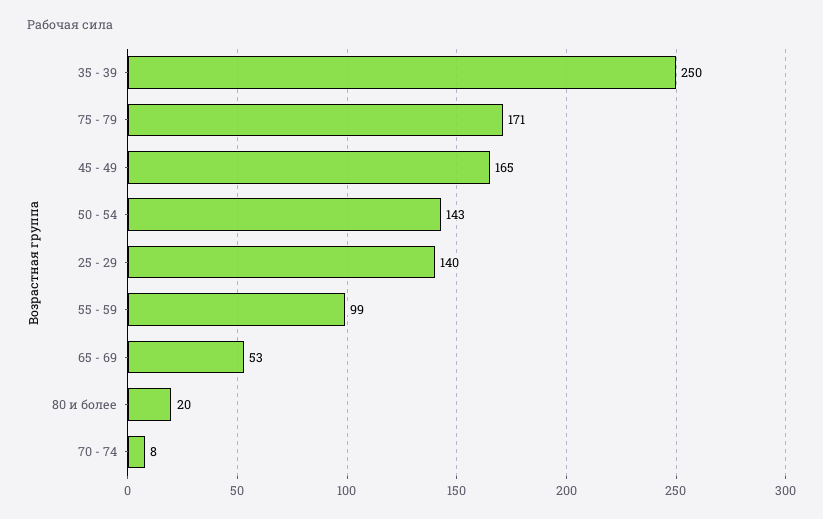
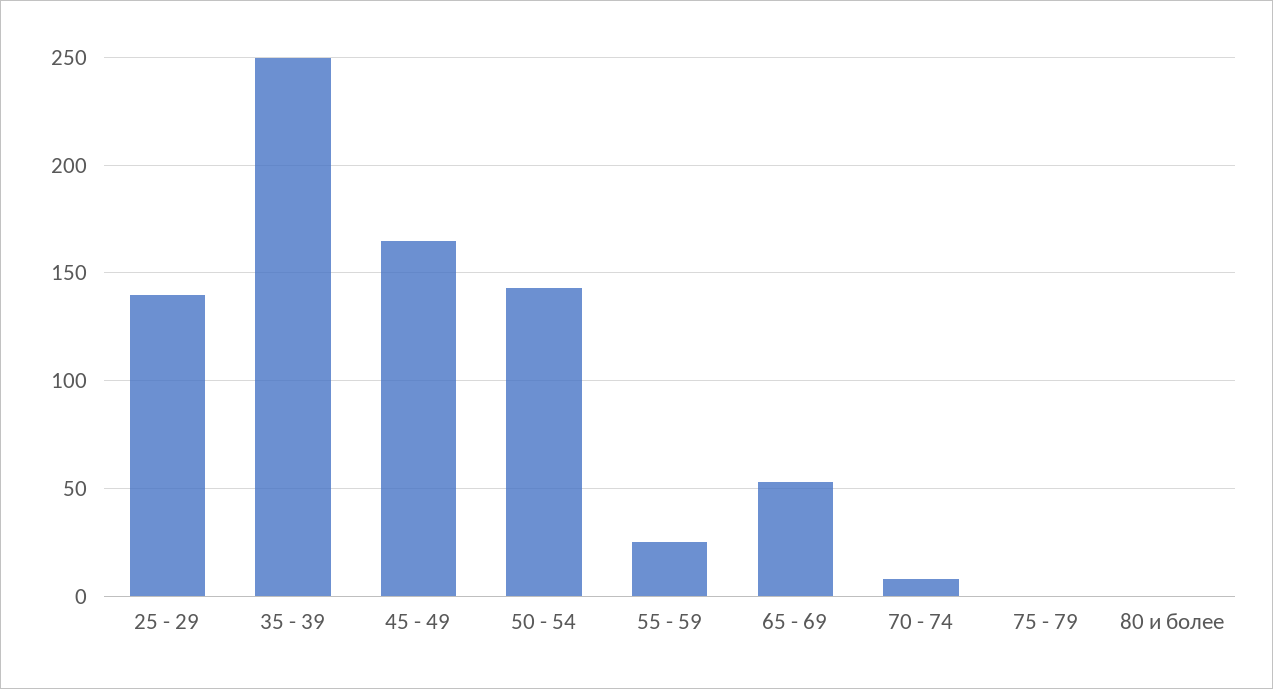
75 - 79: 171 -> 0
55 - 59: 99 -> 25
80 и более: 20 -> 0

